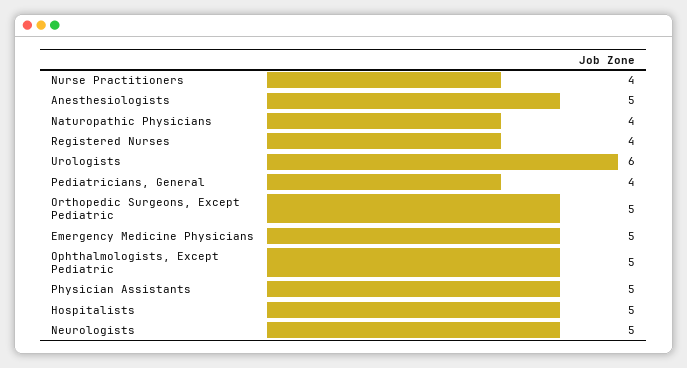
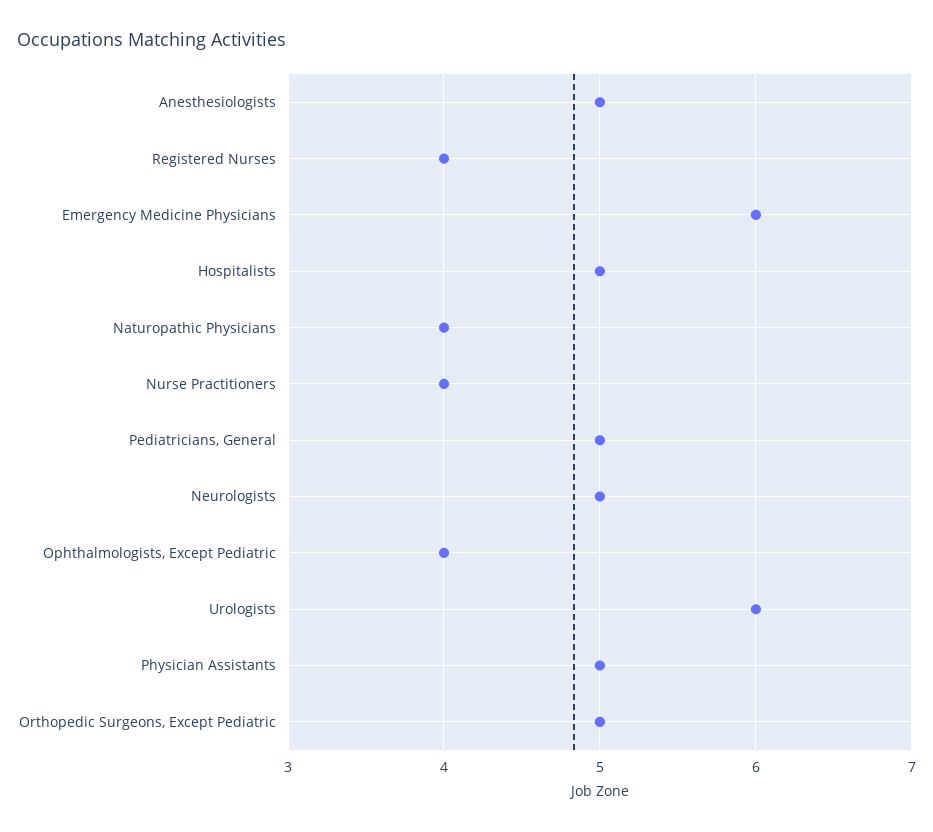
Pediatricians, General: 4 -> 5
Emergency Medicine Physicians: 5 -> 6
Ophthalmologists, Except Pediatric: 5 -> 4

